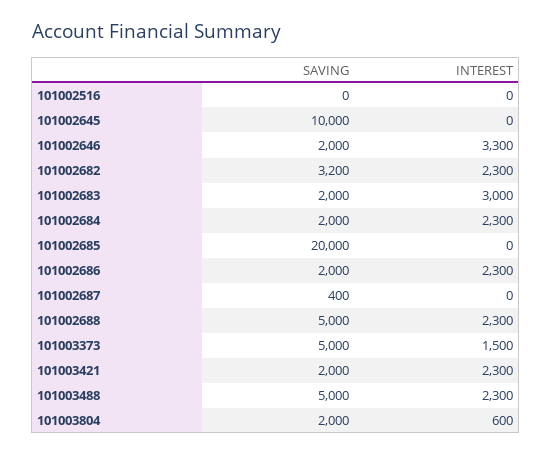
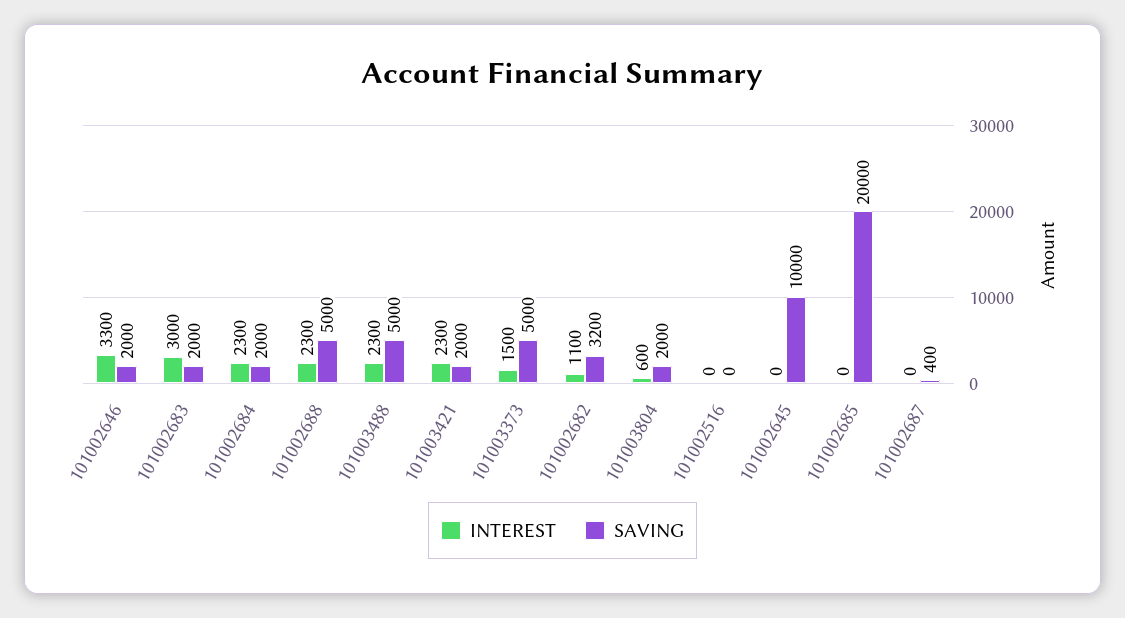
INTEREST, 101002682: 2300 -> 1100
SAVING, 101002686: 2000 -> none
INTEREST, 101002686: 2300 -> none

